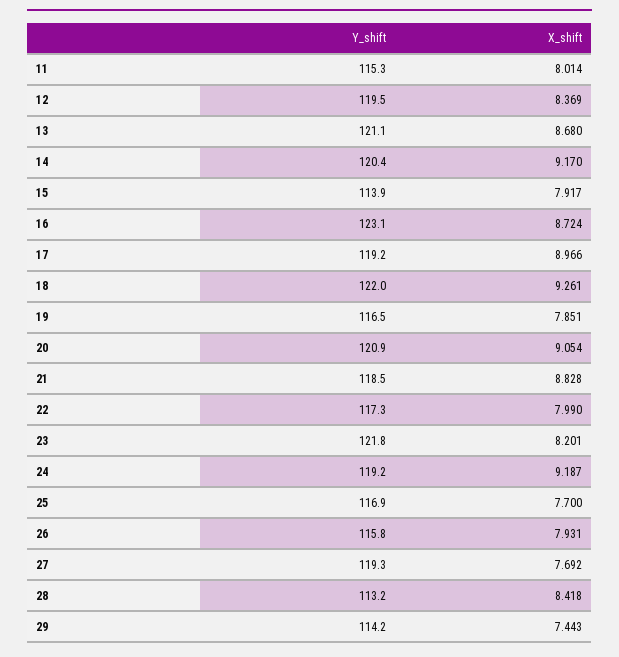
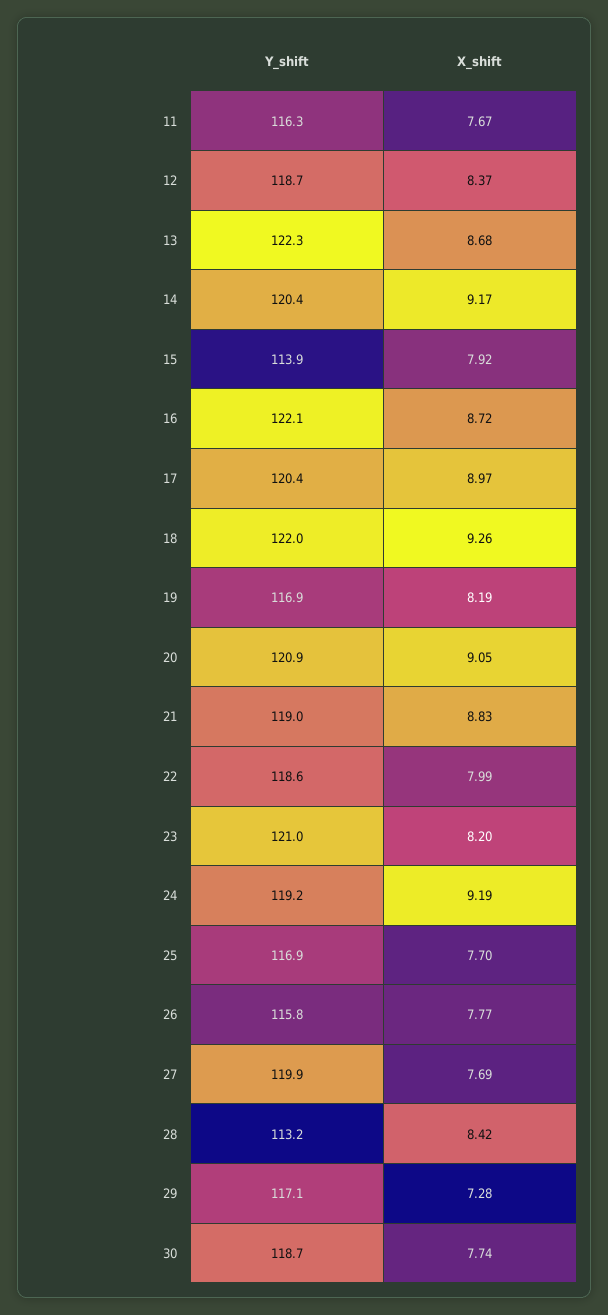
Y_shift, 11: 115.3 -> 116.3
X_shift, 11: 8.014 -> 7.67
Y_shift, 12: 119.5 -> 118.7
Y_shift, 13: 121.1 -> 122.3
Y_shift, 16: 123.1 -> 122.1
Y_shift, 17: 119.2 -> 120.4
Y_shift, 19: 116.5 -> 116.9
X_shift, 19: 7.851 -> 8.19
Y_shift, 21: 118.5 -> 119
Y_shift, 22: 117.3 -> 118.6
Y_shift, 23: 121.8 -> 121
X_shift, 26: 7.931 -> 7.77
Y_shift, 27: 119.3 -> 119.9
Y_shift, 29: 114.2 -> 117.1
X_shift, 29: 7.443 -> 7.28
Y_shift, 30: none -> 118.7
X_shift, 30: none -> 7.74

